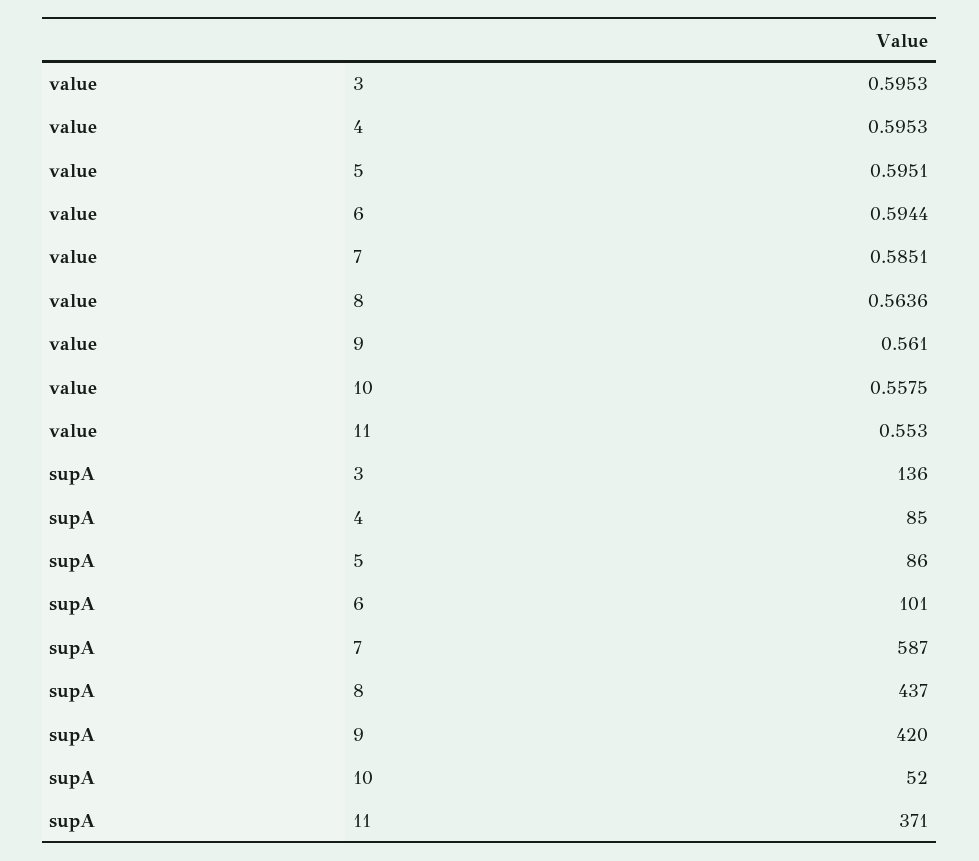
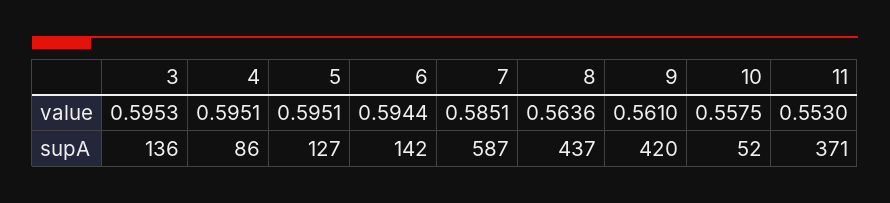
value, 4: 0.5953 -> 0.5951
supA, 4: 85 -> 86
supA, 5: 86 -> 127
supA, 6: 101 -> 142

